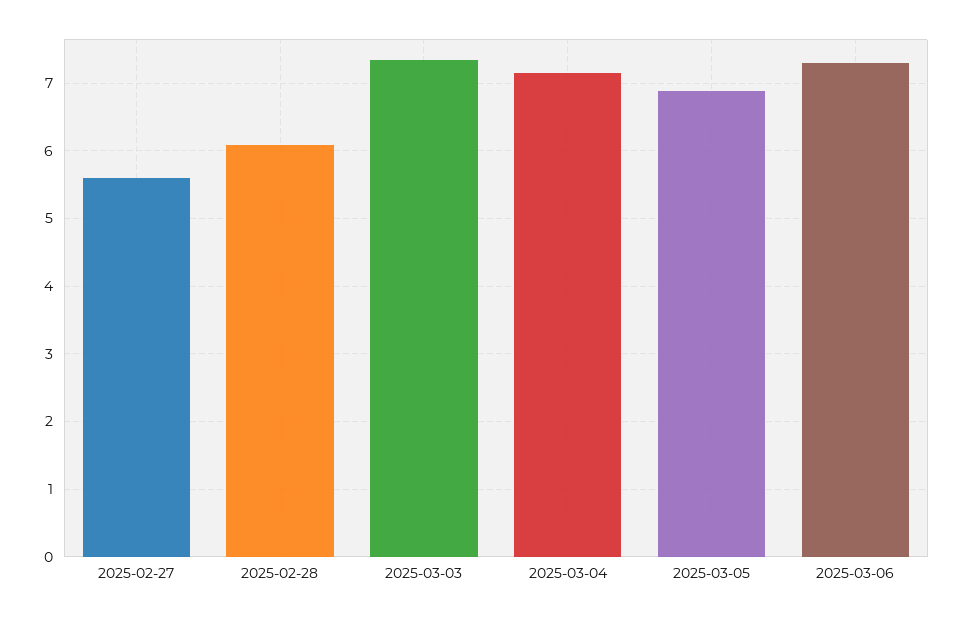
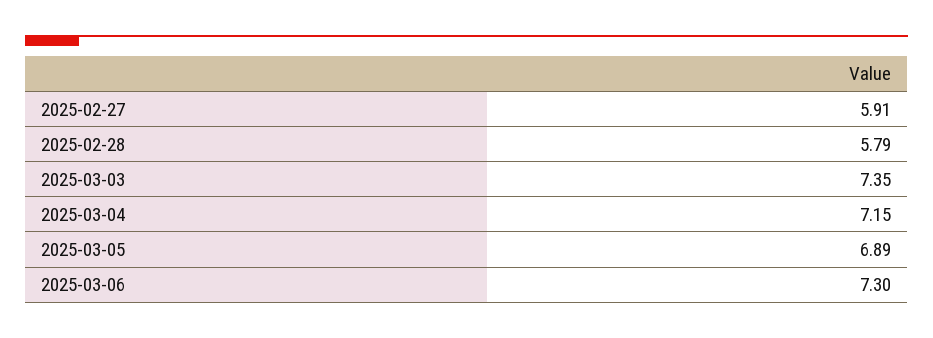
2025-02-27: 5.6 -> 5.91
2025-02-28: 6.1 -> 5.79

